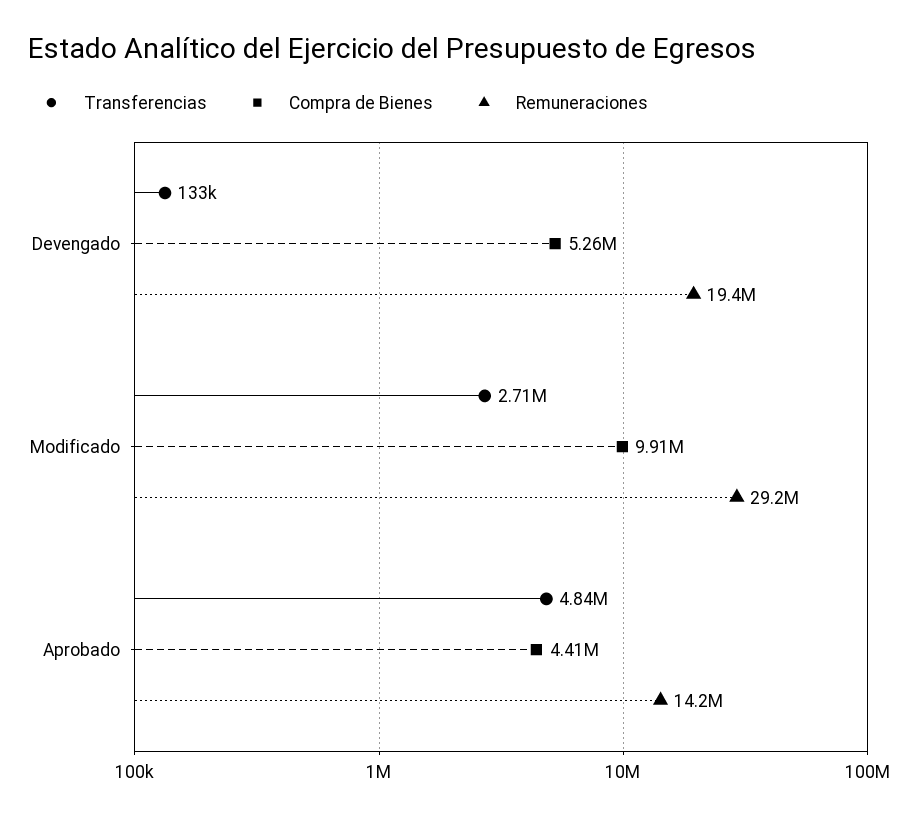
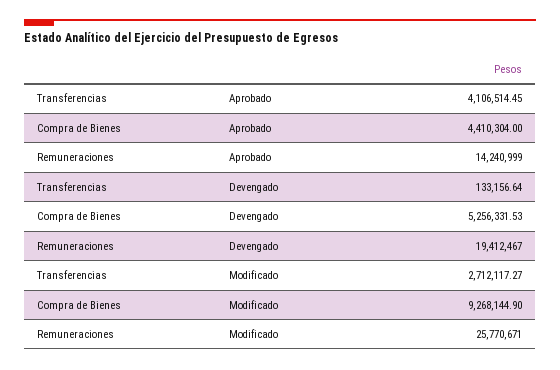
Compra de Bienes, Modificado: 9910000 -> 9268144.9
Remuneraciones, Modificado: 29200000 -> 25770671
Transferencias, Aprobado: 4840000 -> 4106514.45

